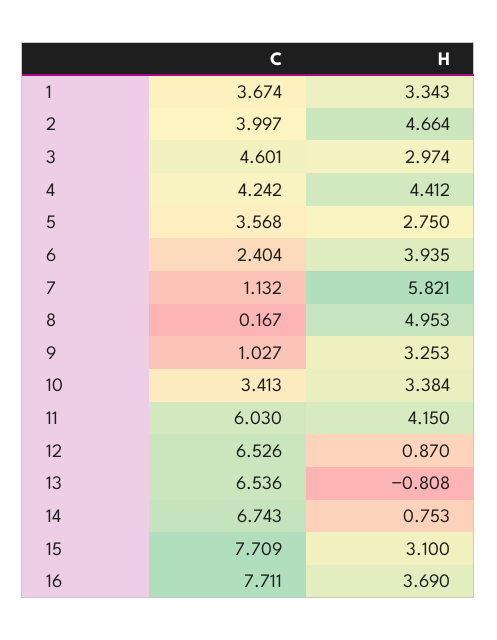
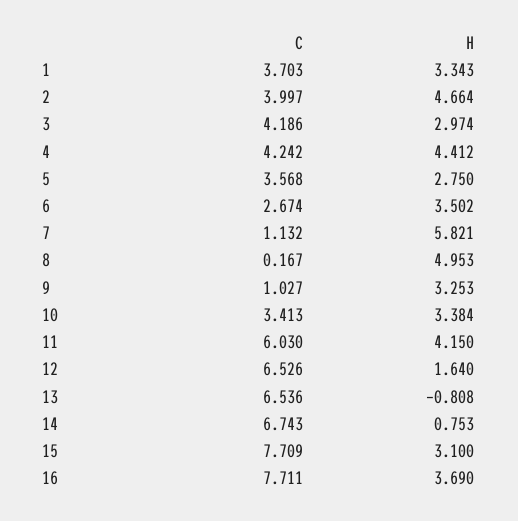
C, 1: 3.674 -> 3.703
C, 3: 4.601 -> 4.186
C, 6: 2.404 -> 2.674
H, 6: 3.935 -> 3.502
H, 12: 0.87 -> 1.64

